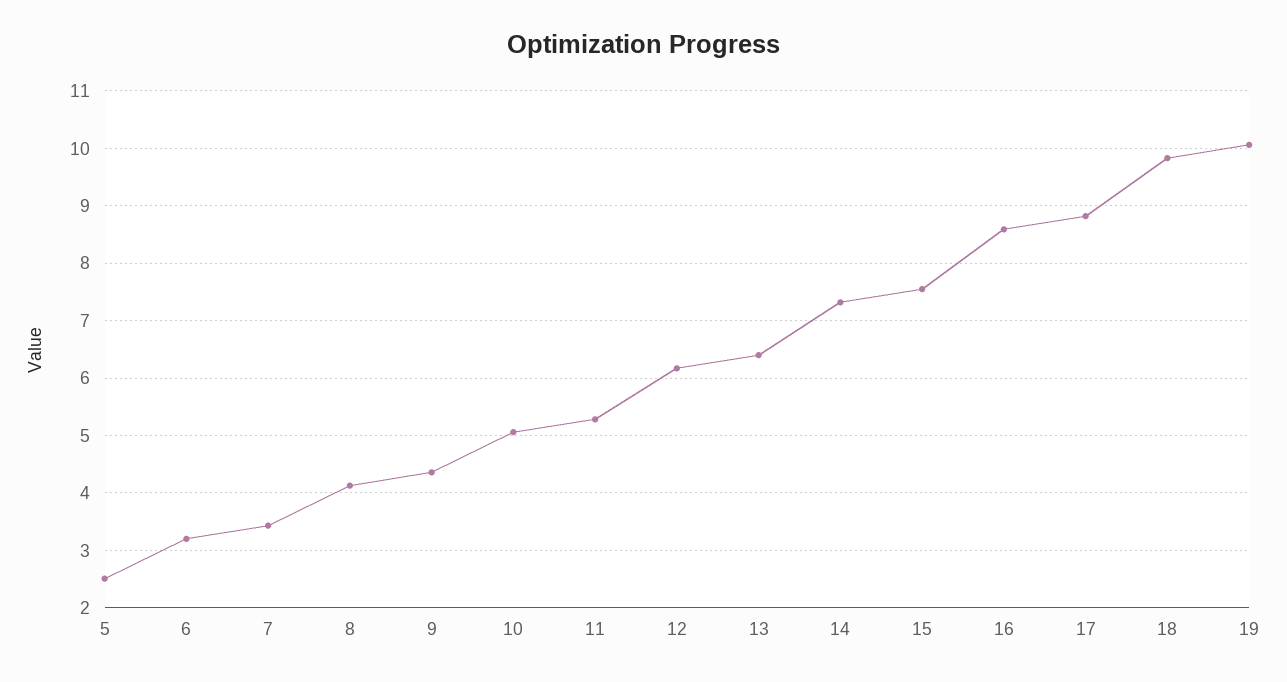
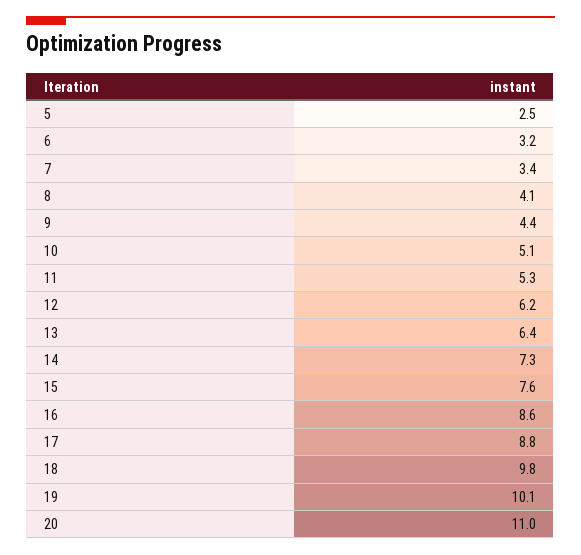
20: none -> 11

